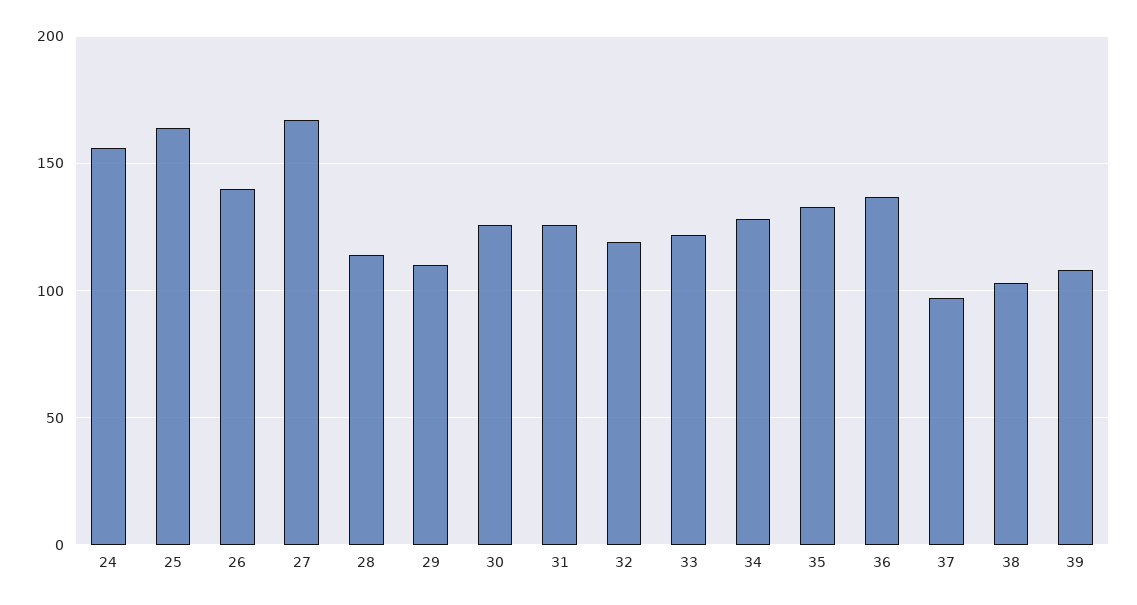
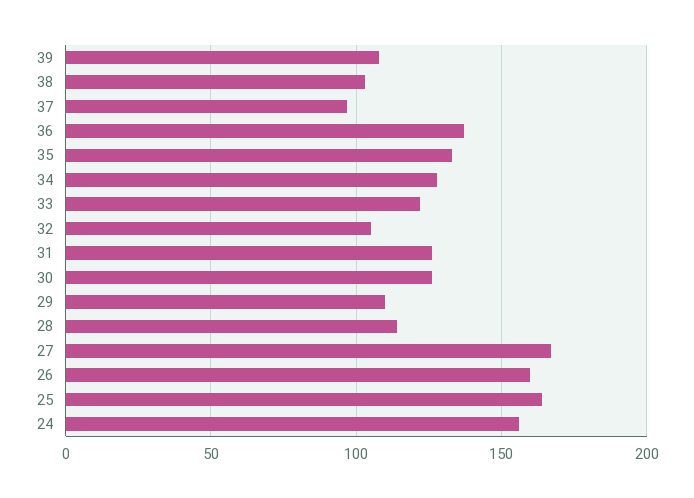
26: 140 -> 160
32: 120 -> 105

